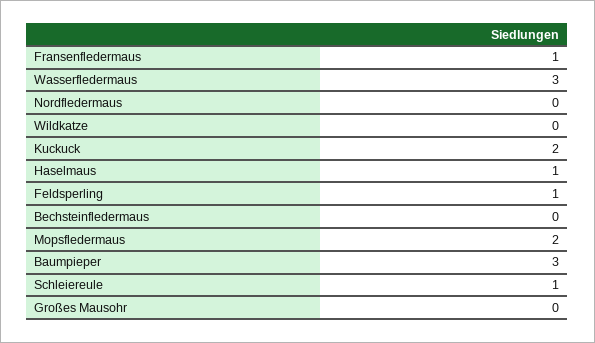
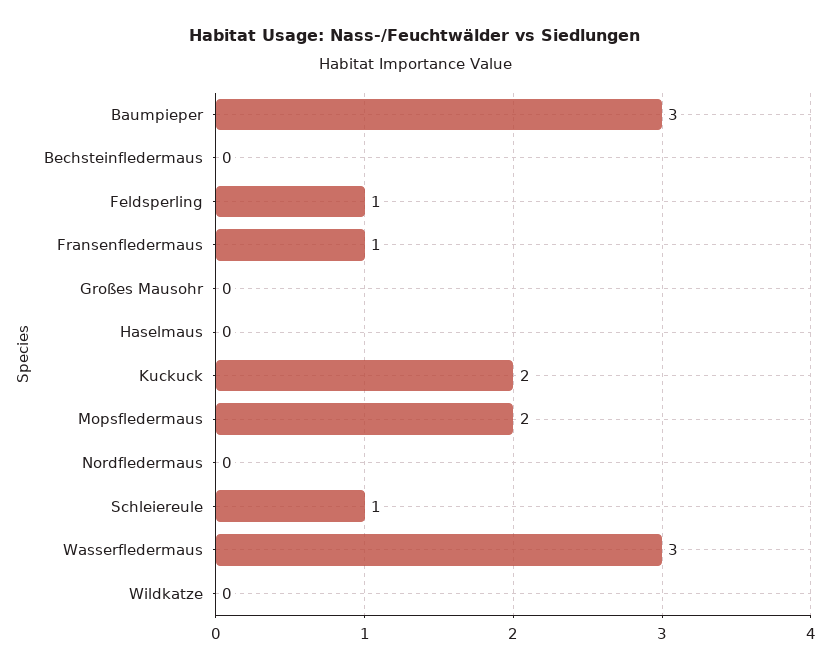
Haselmaus: 1 -> 0

